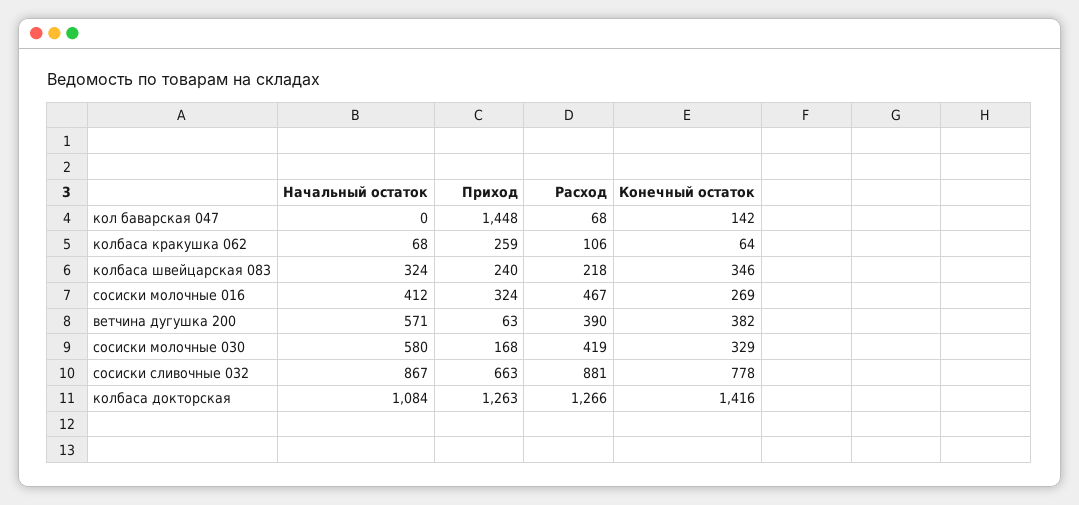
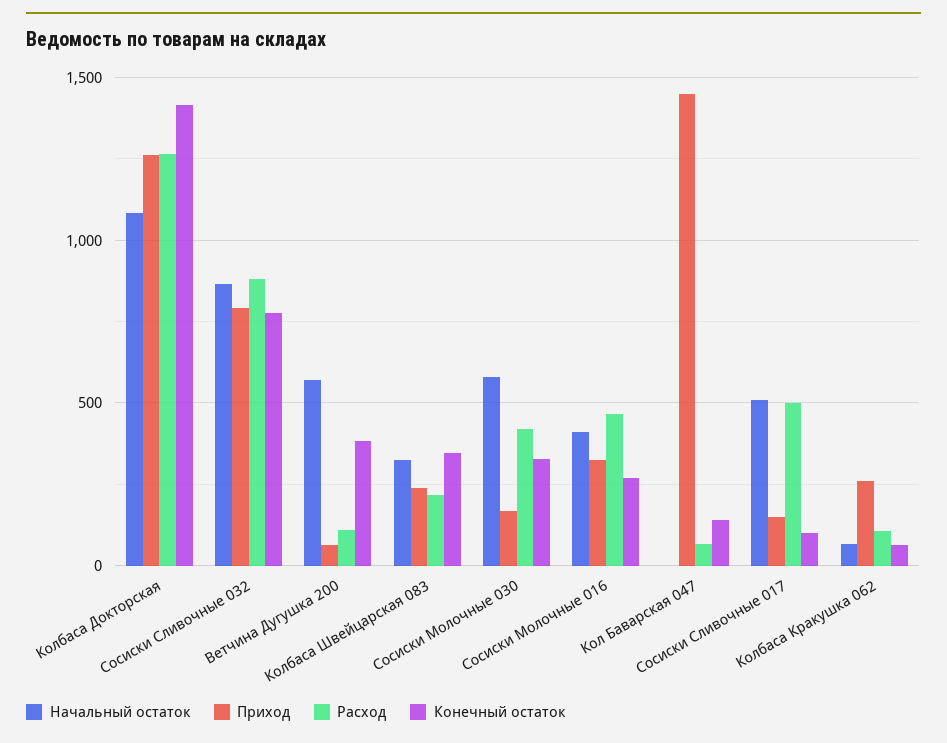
Расход, ветчина дугушка 200: 390 -> 100
Приход, сосиски сливочные 032: 663 -> 800
Начальный остаток, Сосиски Сливочные 017: none -> 500
Приход, Сосиски Сливочные 017: none -> 150
Расход, Сосиски Сливочные 017: none -> 500
Конечный остаток, Сосиски Сливочные 017: none -> 100

